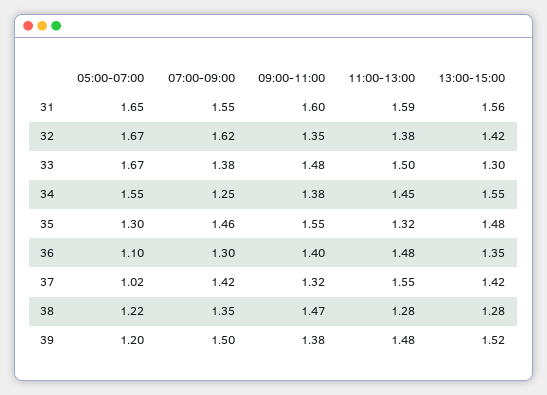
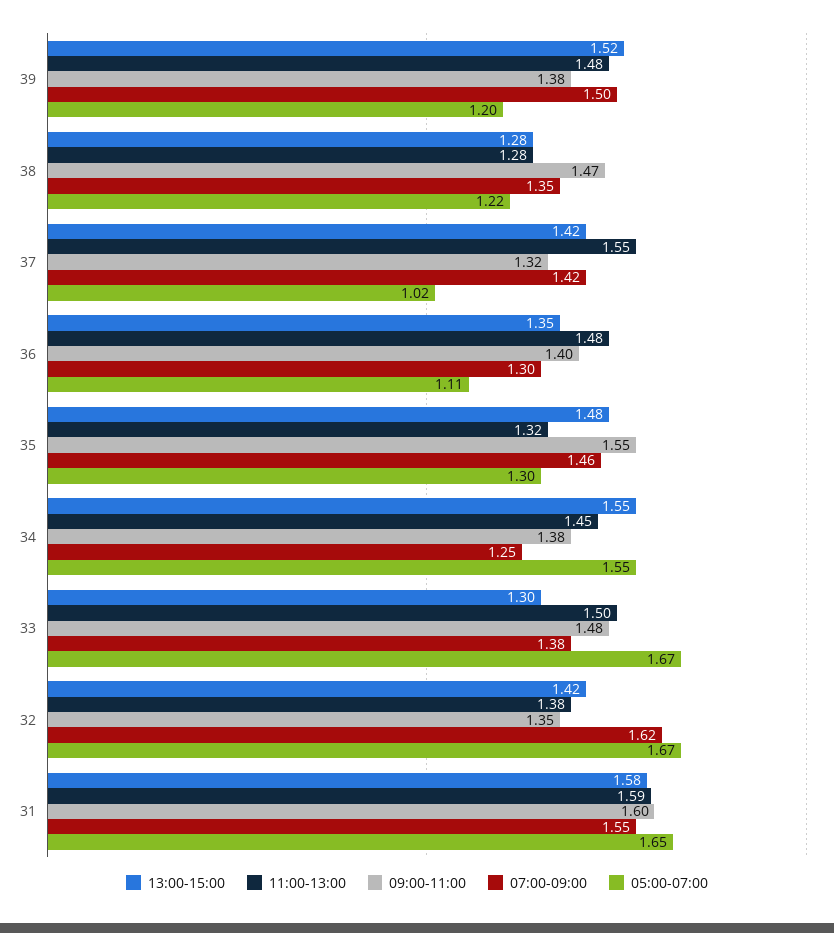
13:00-15:00, 31: 1.56 -> 1.58
05:00-07:00, 36: 1.1 -> 1.11

